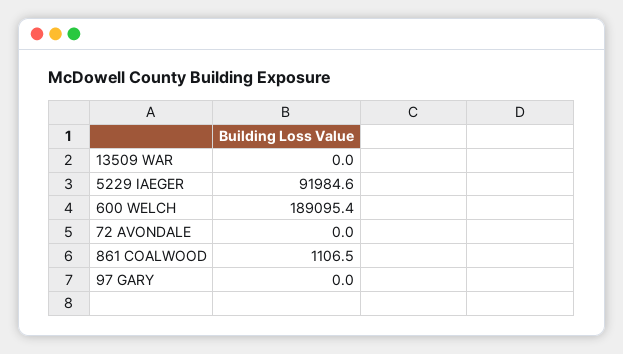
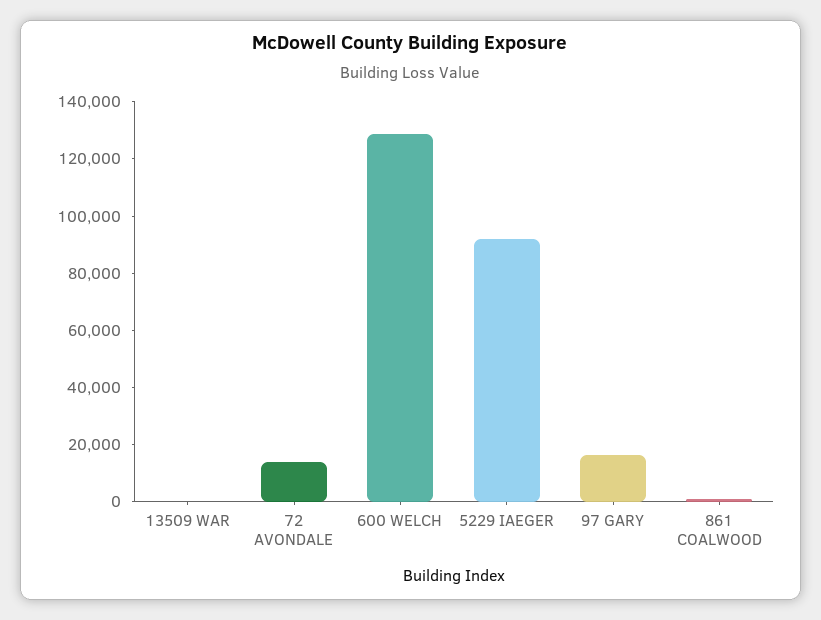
600 WELCH: 189095.4 -> 130000
72 AVONDALE: 0 -> 15000
97 GARY: 0 -> 15000

